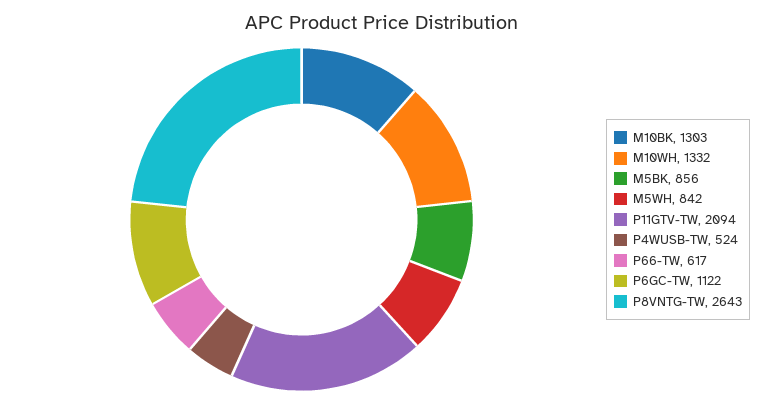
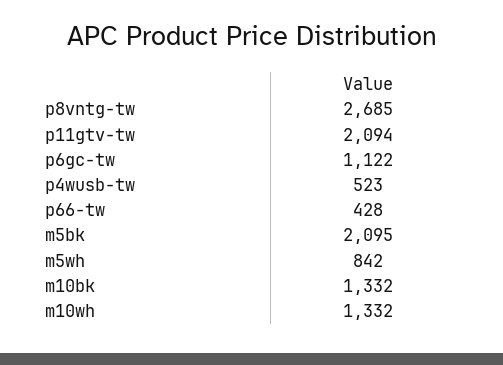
M10BK: 1303 -> 1332
M5BK: 856 -> 2095
P4WUSB-TW: 524 -> 523
P66-TW: 617 -> 428
P8VNTG-TW: 2643 -> 2685

